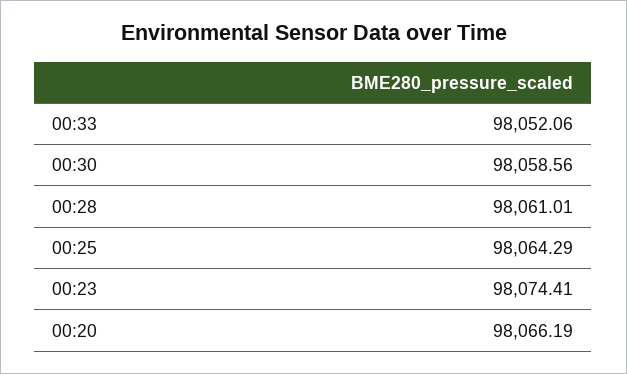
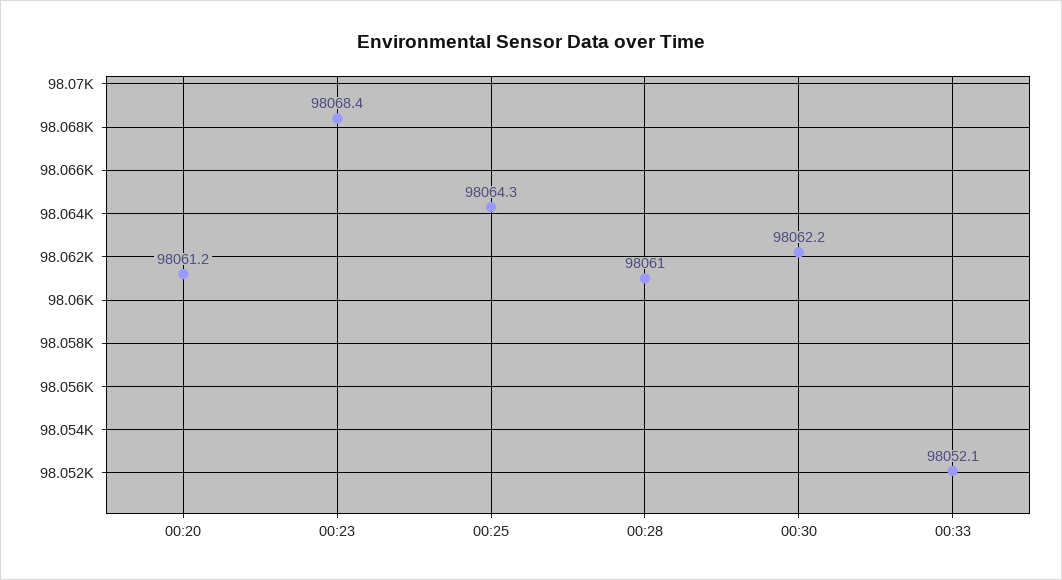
00:30: 98058.56 -> 98062.2
00:23: 98074.41 -> 98068.4
00:20: 98066.19 -> 98061.2

